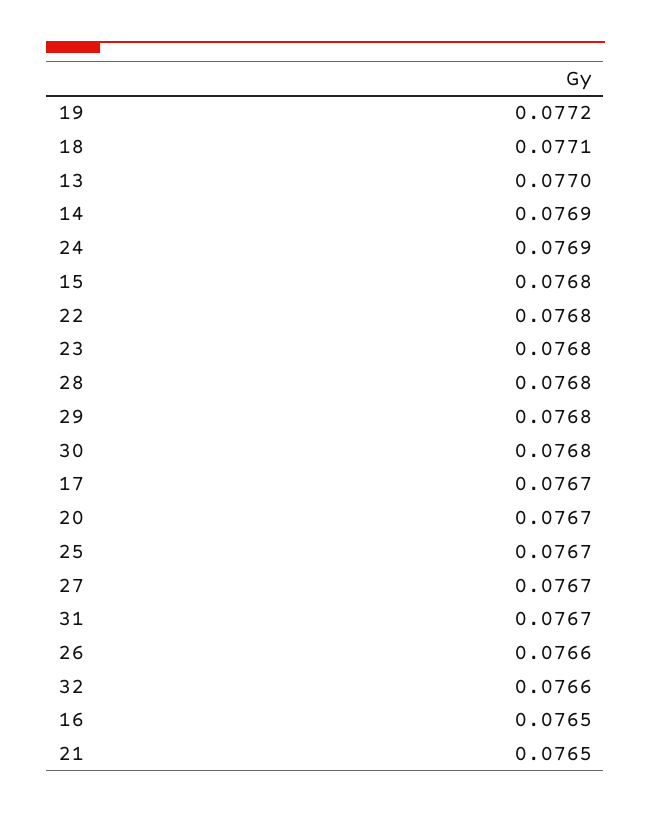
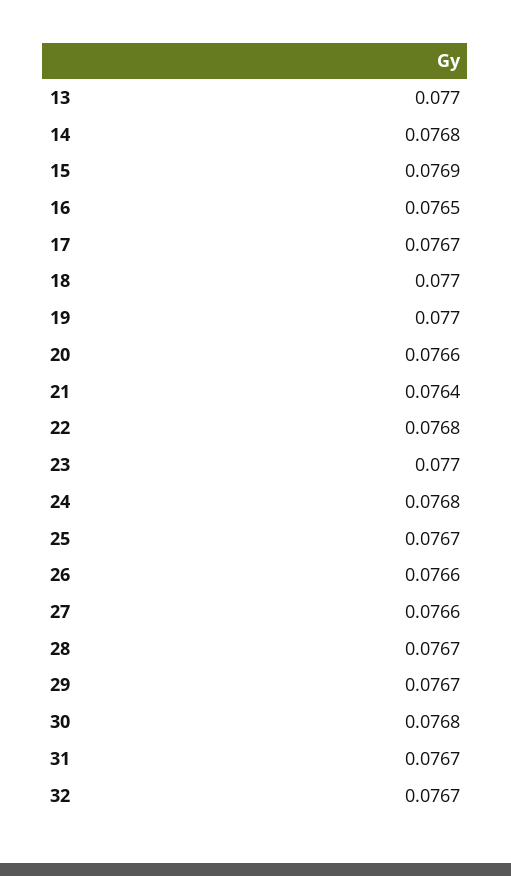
19: 0.0772 -> 0.077
18: 0.0771 -> 0.077
14: 0.0769 -> 0.0768
24: 0.0769 -> 0.0768
15: 0.0768 -> 0.0769
23: 0.0768 -> 0.077
28: 0.0768 -> 0.0767
29: 0.0768 -> 0.0767
20: 0.0767 -> 0.0766
27: 0.0767 -> 0.0766
32: 0.0766 -> 0.0767
21: 0.0765 -> 0.0764

